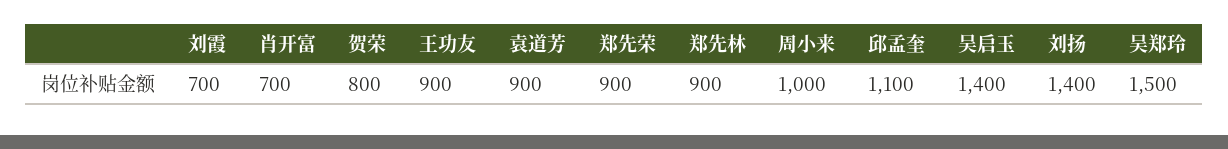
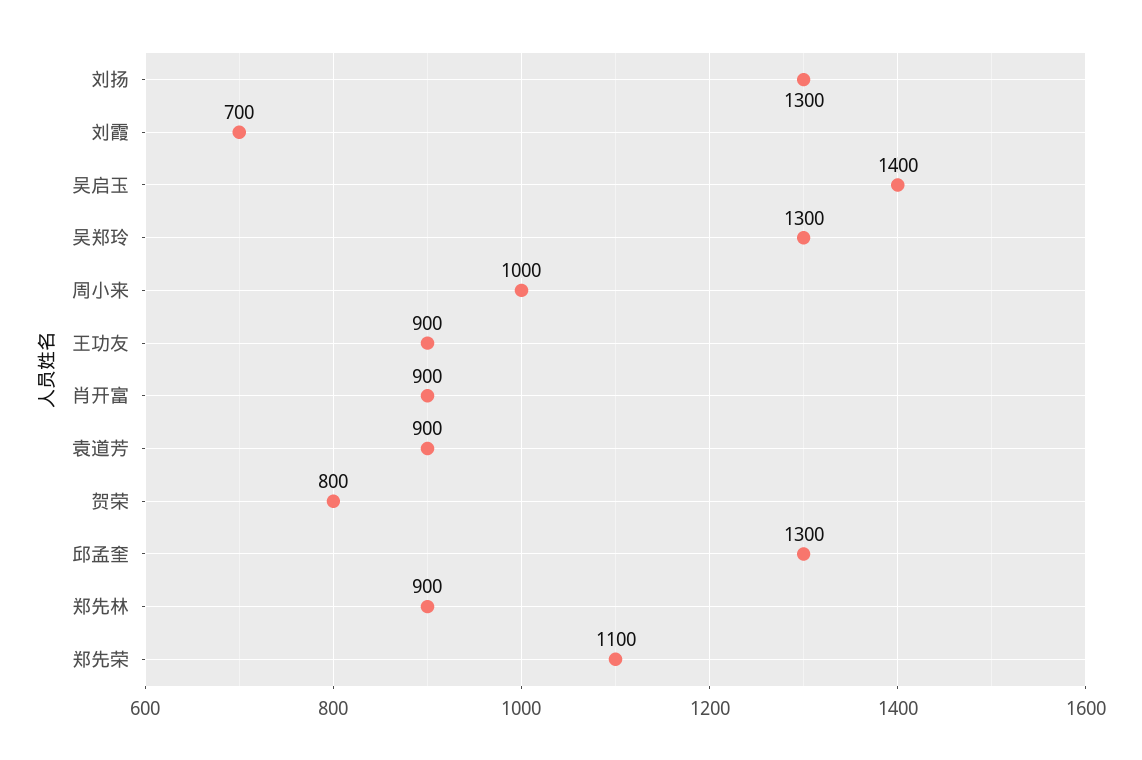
肖开富: 700 -> 900
郑先荣: 900 -> 1100
邱孟奎: 1100 -> 1300
刘扬: 1400 -> 1300
吴郑玲: 1500 -> 1300

